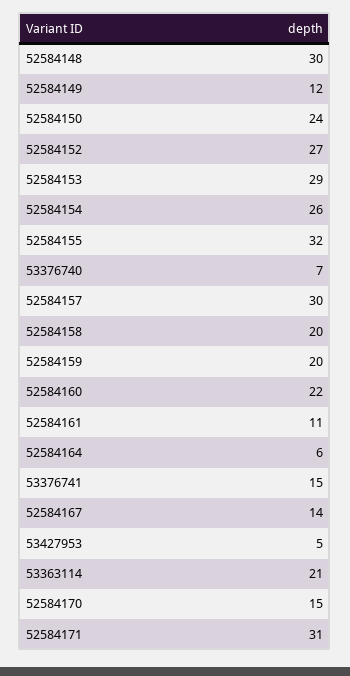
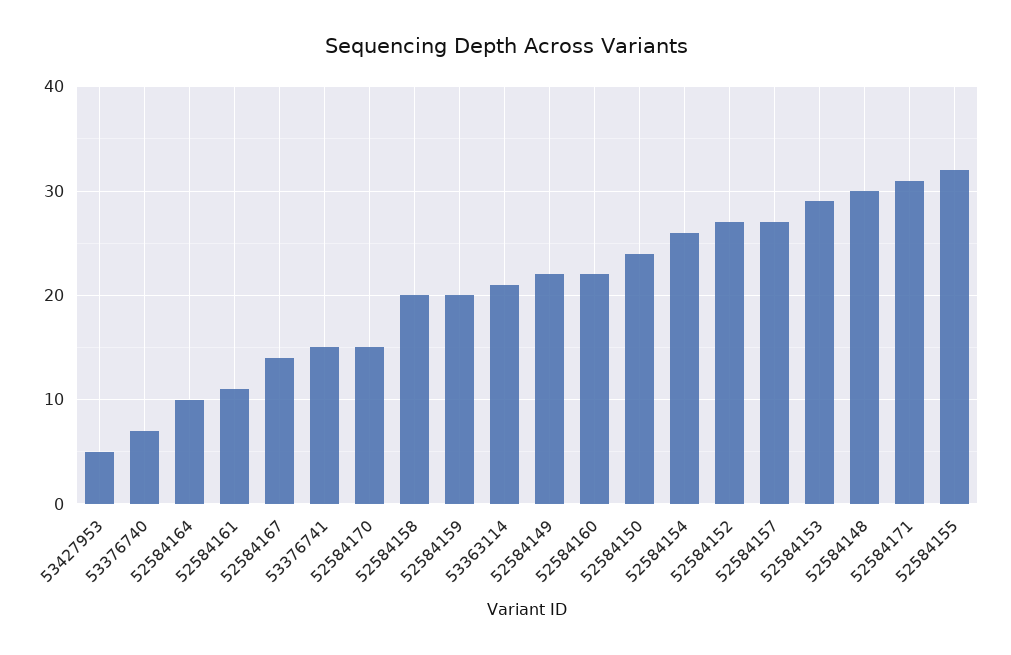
52584149: 12 -> 22
52584157: 30 -> 27
52584164: 6 -> 10

